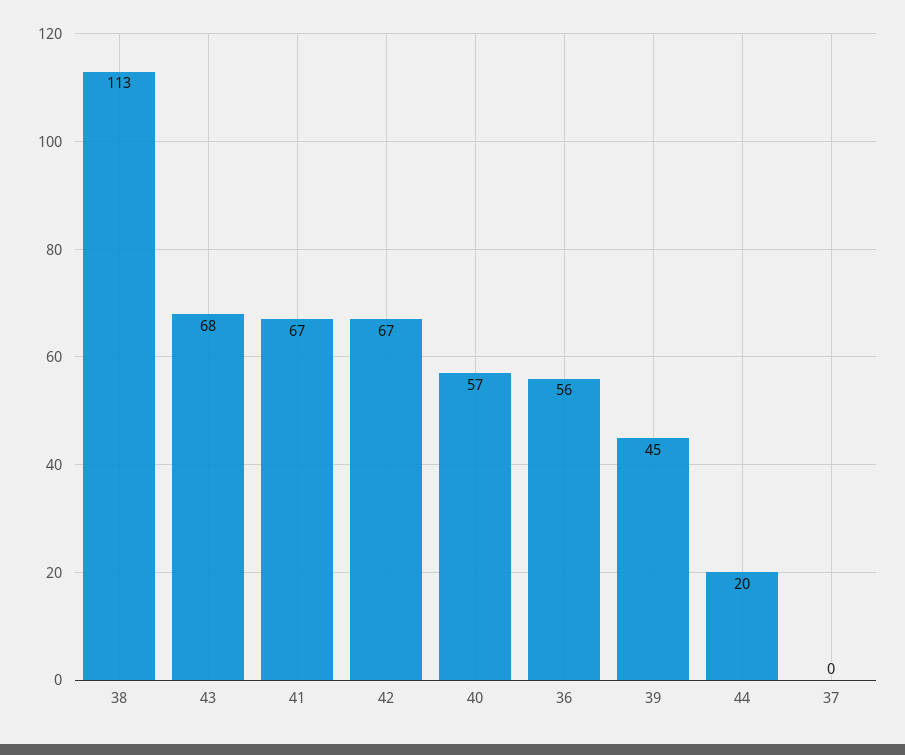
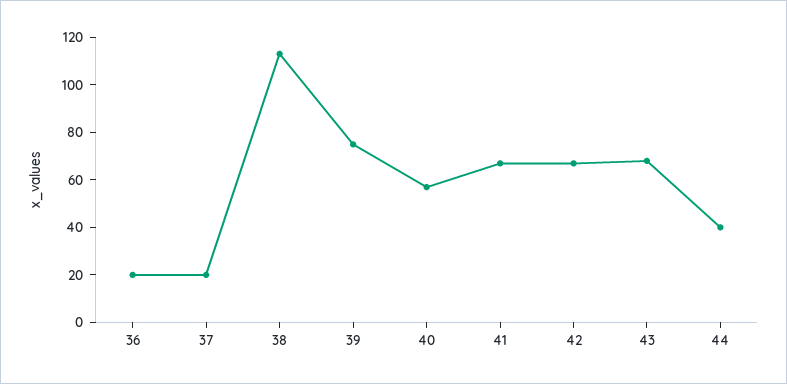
36: 56 -> 20
39: 45 -> 75
44: 20 -> 40
37: 0 -> 20

